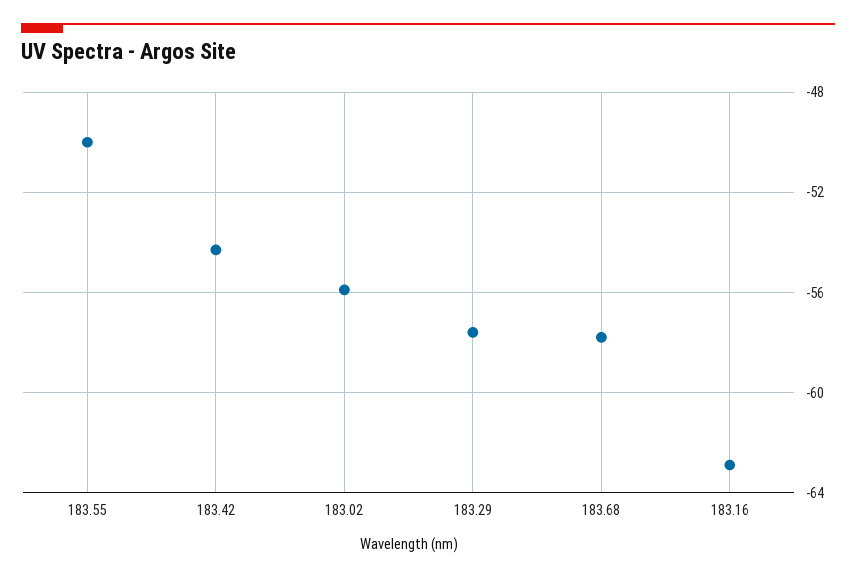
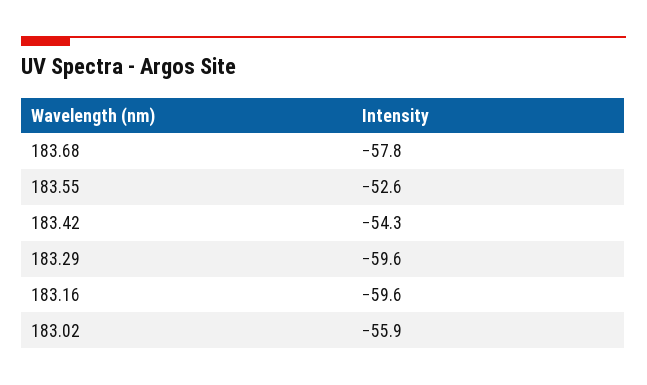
183.55: -50 -> -52.6
183.29: -57.5 -> -59.6
183.16: -63 -> -59.6

